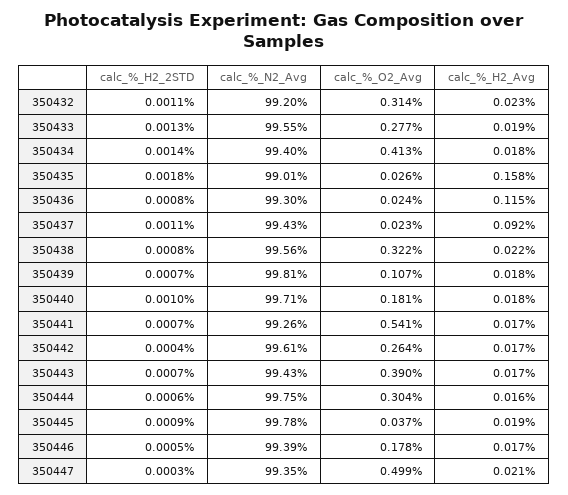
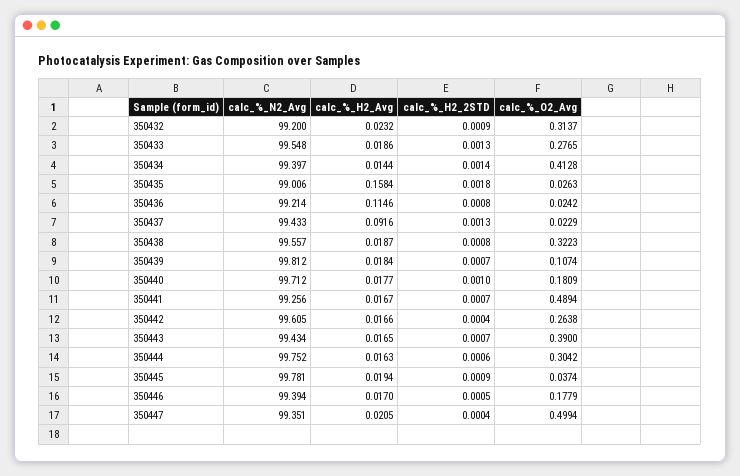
calc_%_H2_2STD, 350432: 0.0011 -> 0.0009
calc_%_H2_Avg, 350434: 0.018 -> 0.0144
calc_%_N2_Avg, 350436: 99.3 -> 99.214
calc_%_H2_2STD, 350437: 0.0011 -> 0.0013
calc_%_H2_Avg, 350438: 0.022 -> 0.0187
calc_%_O2_Avg, 350441: 0.541 -> 0.4894
calc_%_H2_2STD, 350447: 0.0003 -> 0.0004

